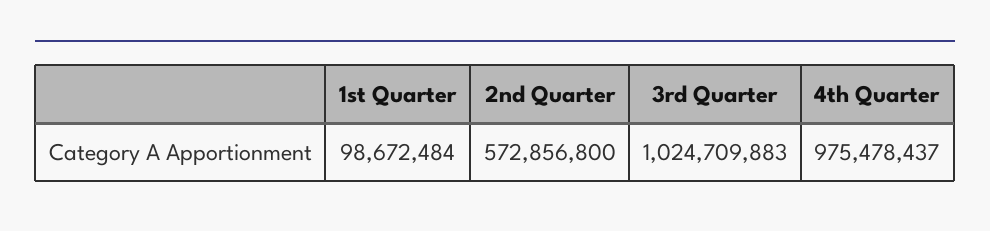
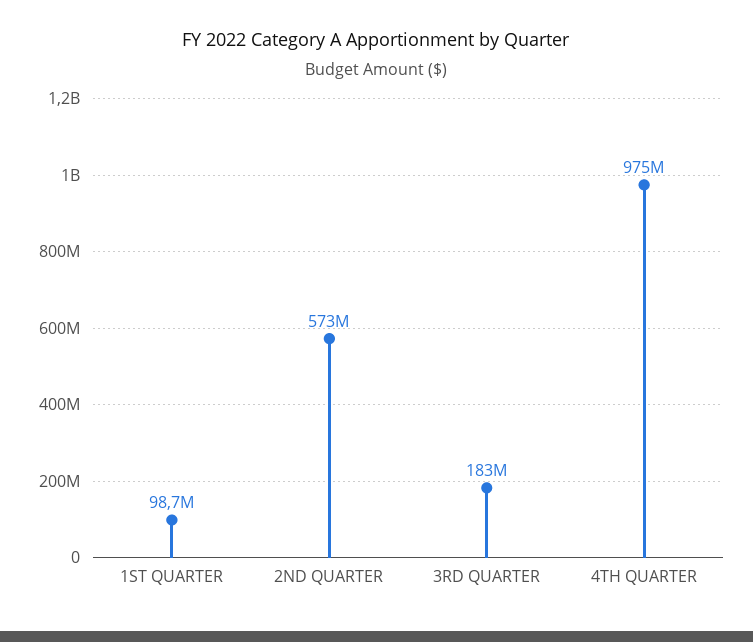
3rd Quarter: 1024709883 -> 183000000

